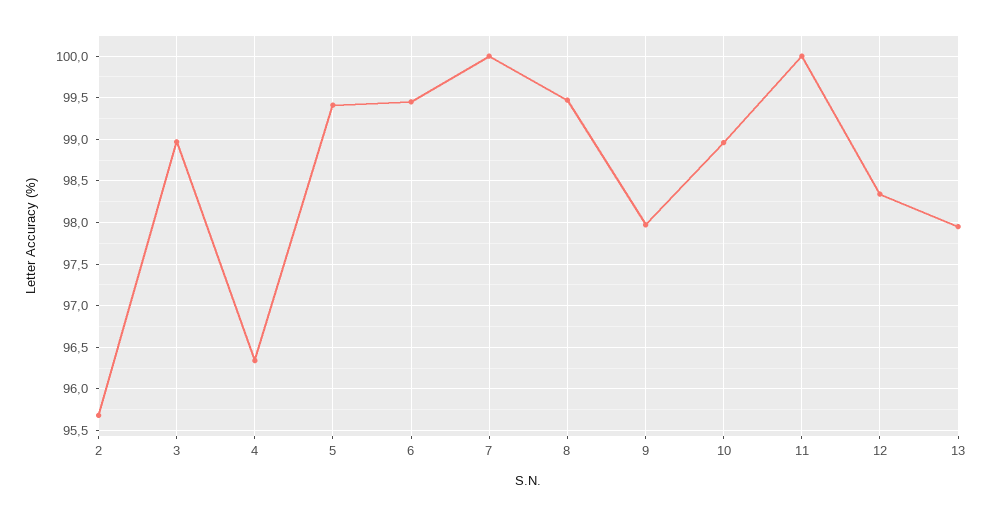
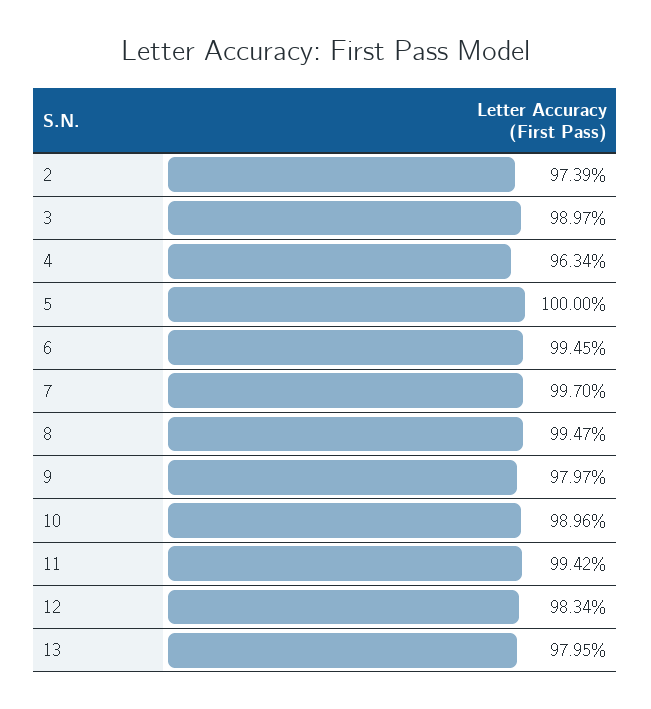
2: 95.7 -> 97.39
5: 99.4 -> 100
7: 100 -> 99.7
11: 100 -> 99.42

